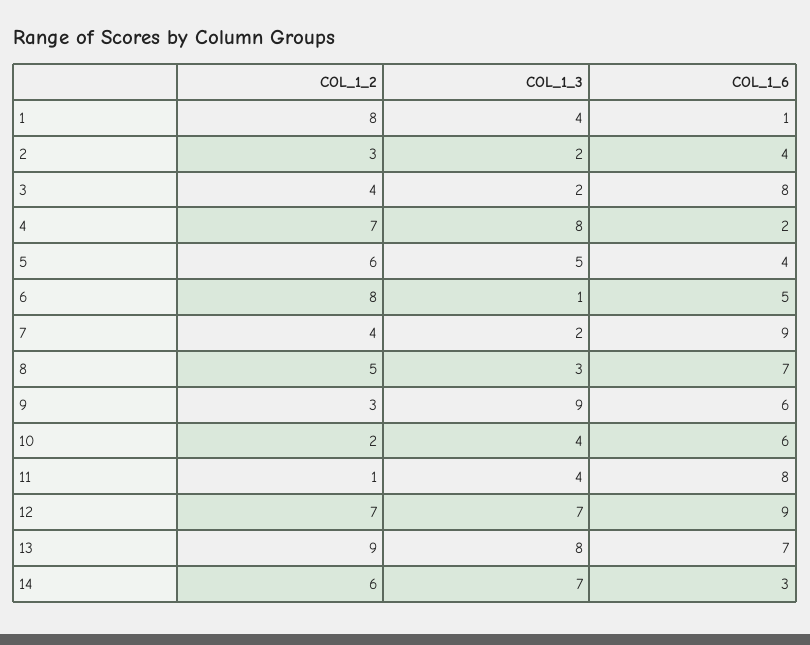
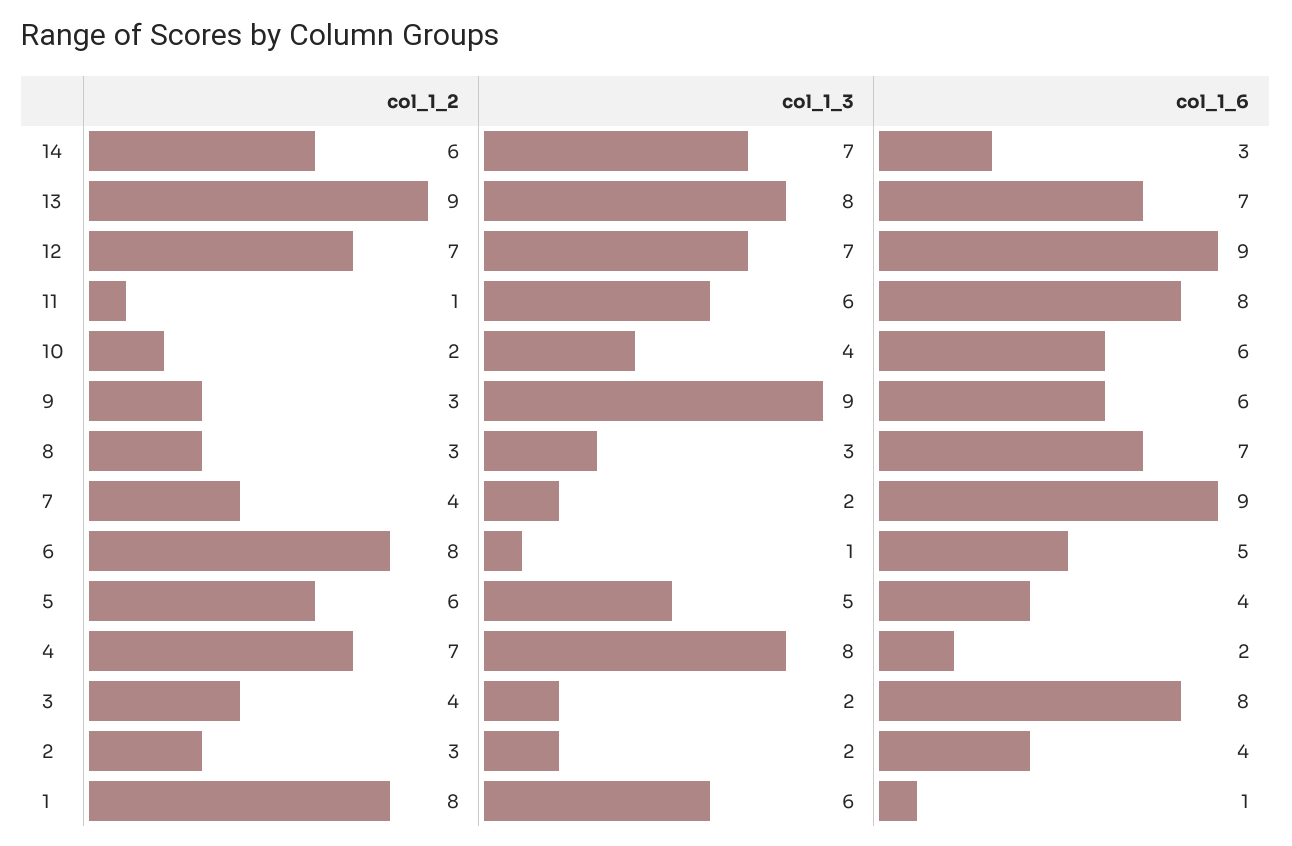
COL_1_3, 1: 4 -> 6
COL_1_2, 8: 5 -> 3
COL_1_3, 11: 4 -> 6

